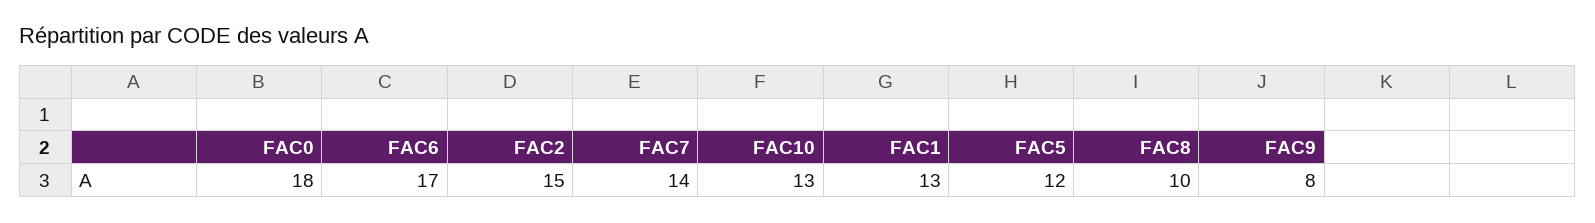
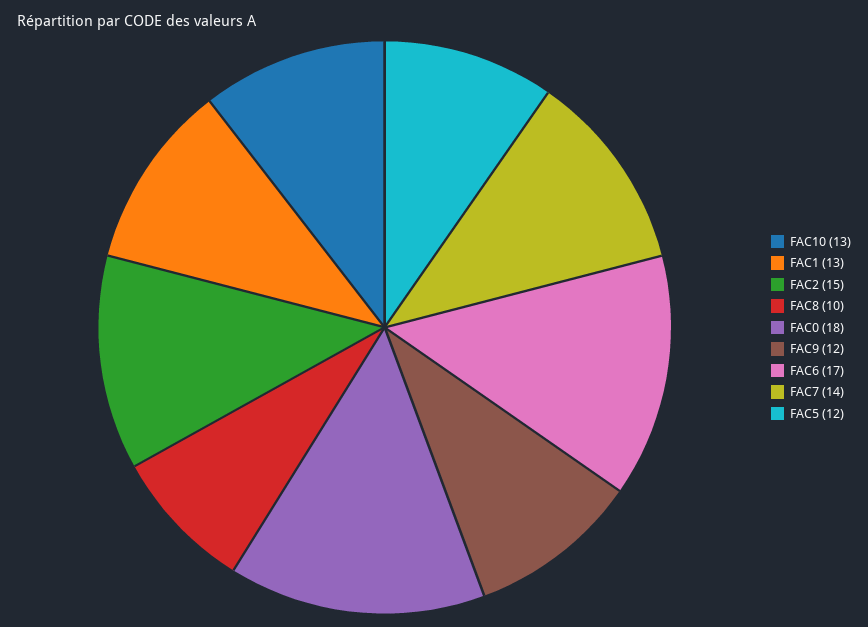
FAC9: 8 -> 12

